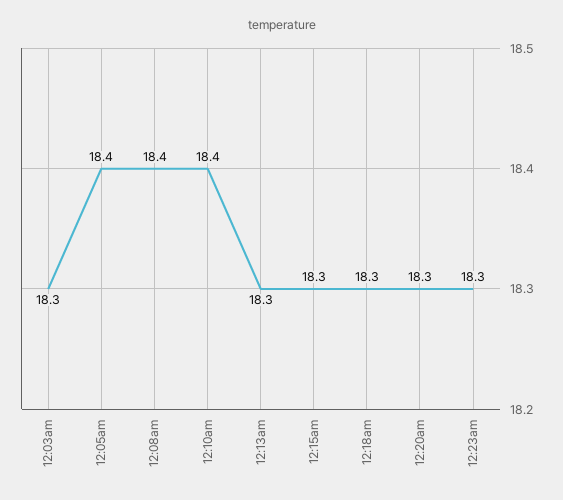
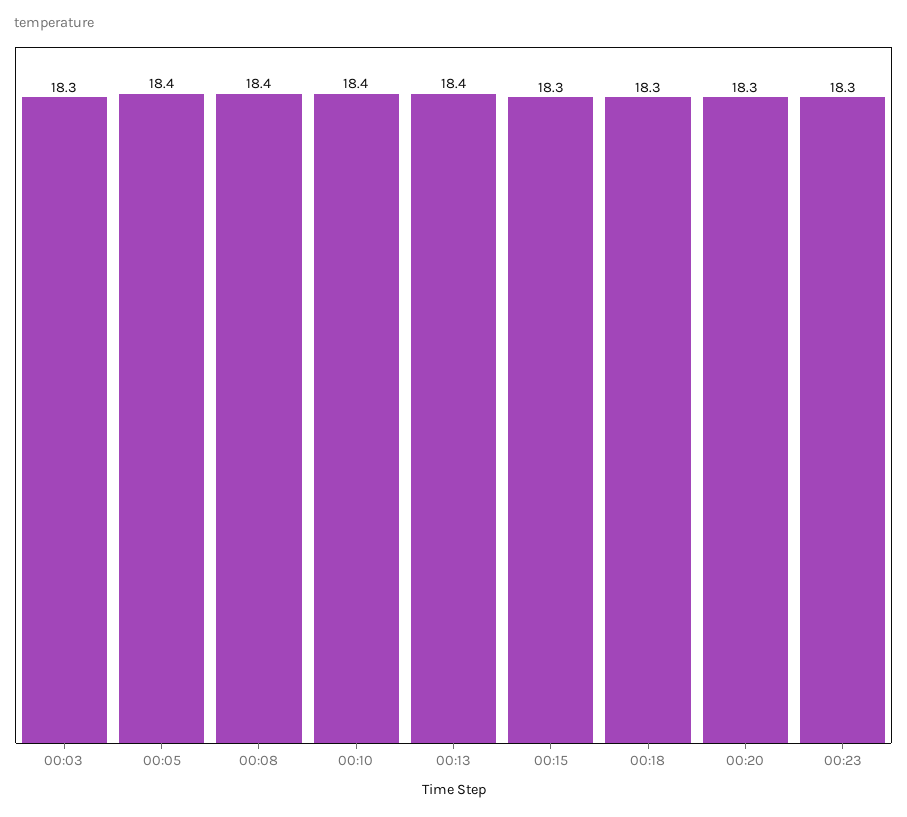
12:13am: 18.3 -> 18.4

